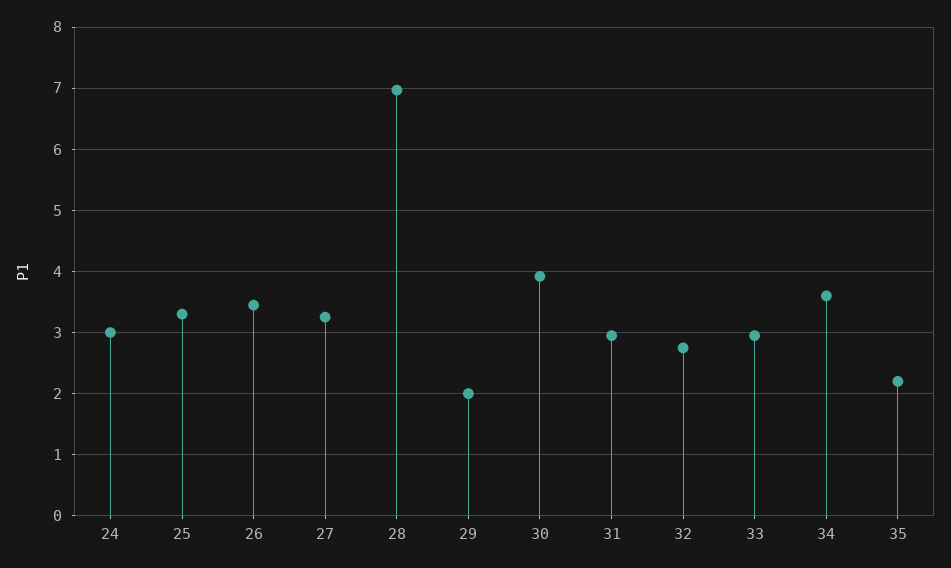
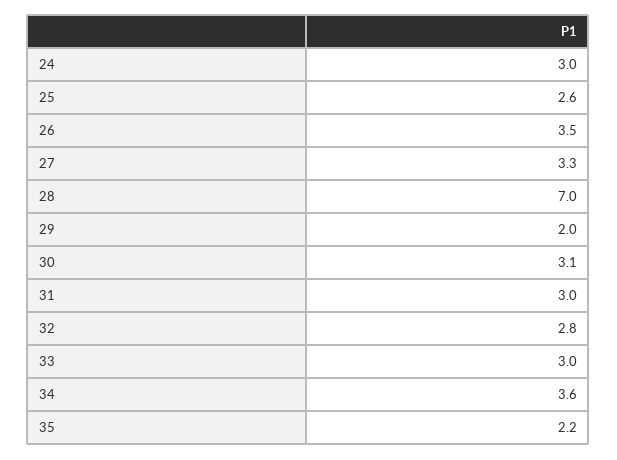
25: 3.3 -> 2.6
30: 3.9 -> 3.1

